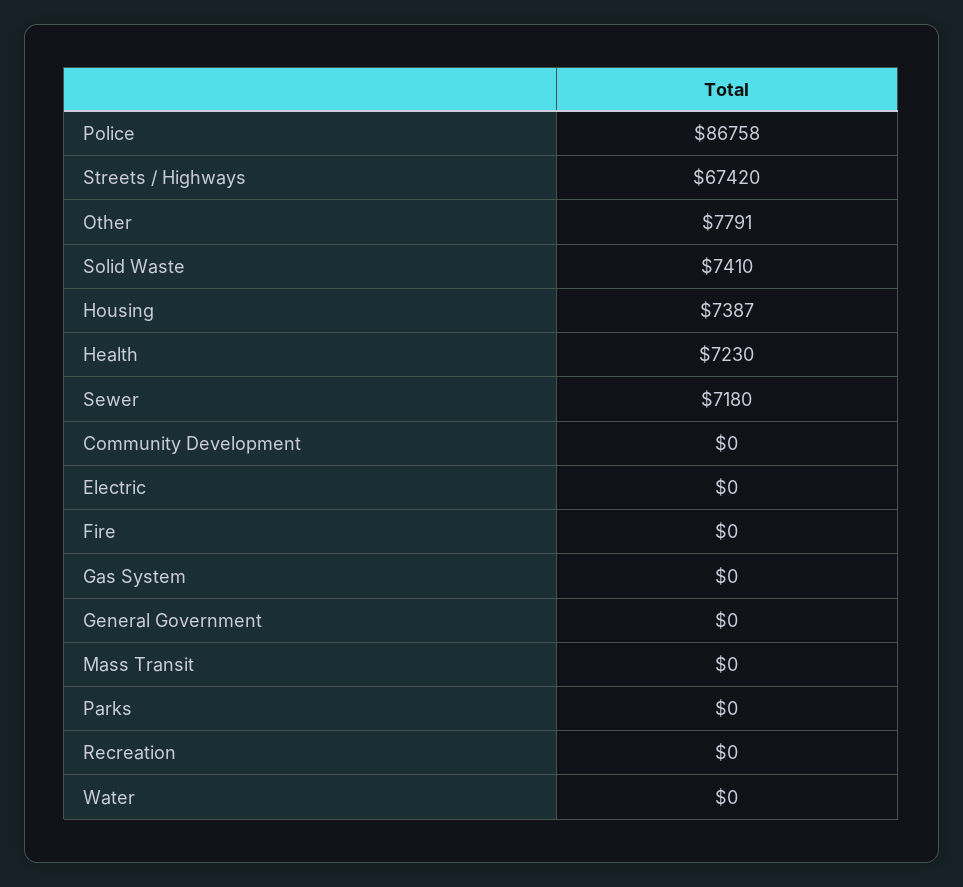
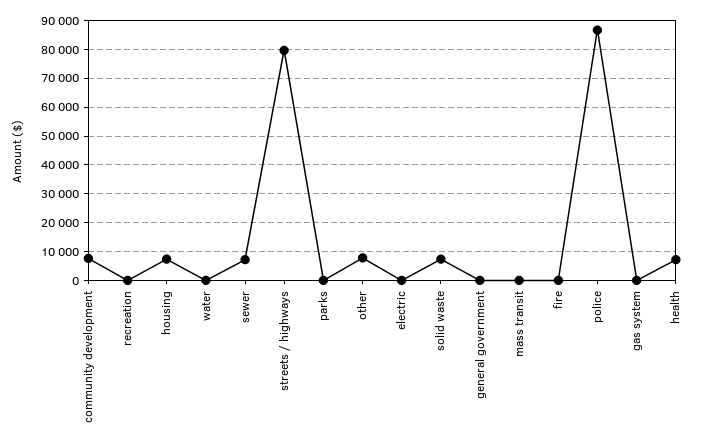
Streets / Highways: 67420 -> 80000
Community Development: 0 -> 7500

